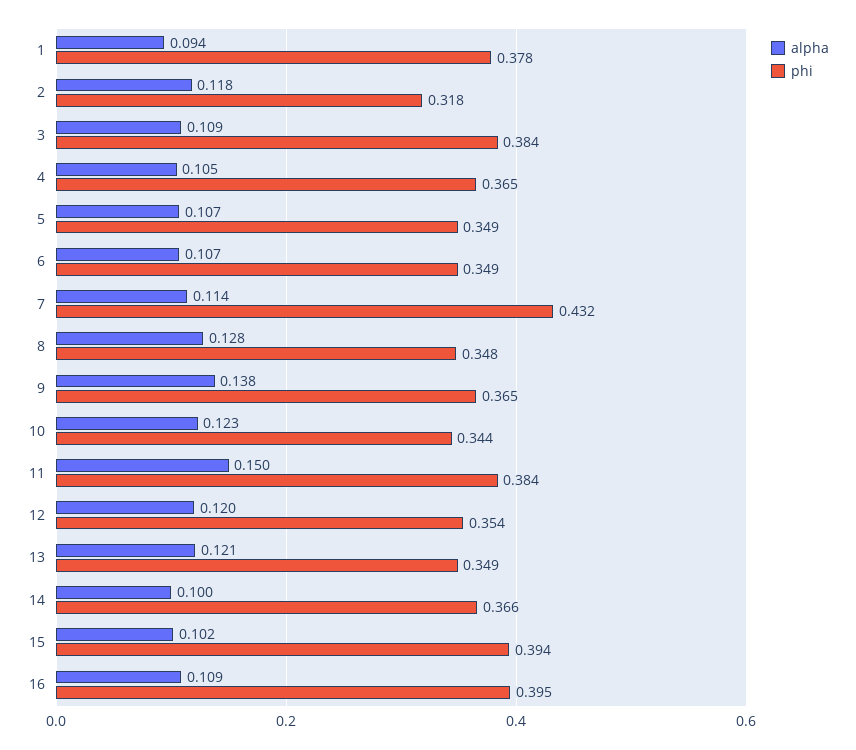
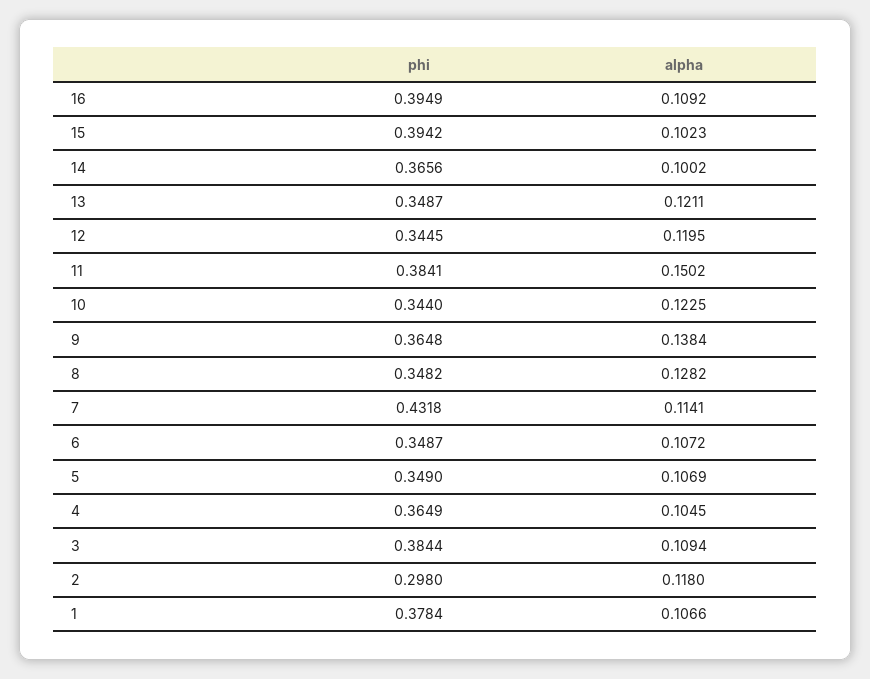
alpha, 1: 0.094 -> 0.1066
phi, 2: 0.318 -> 0.298
phi, 12: 0.354 -> 0.3445

